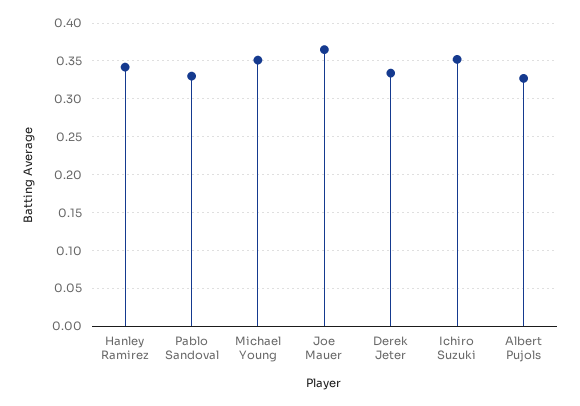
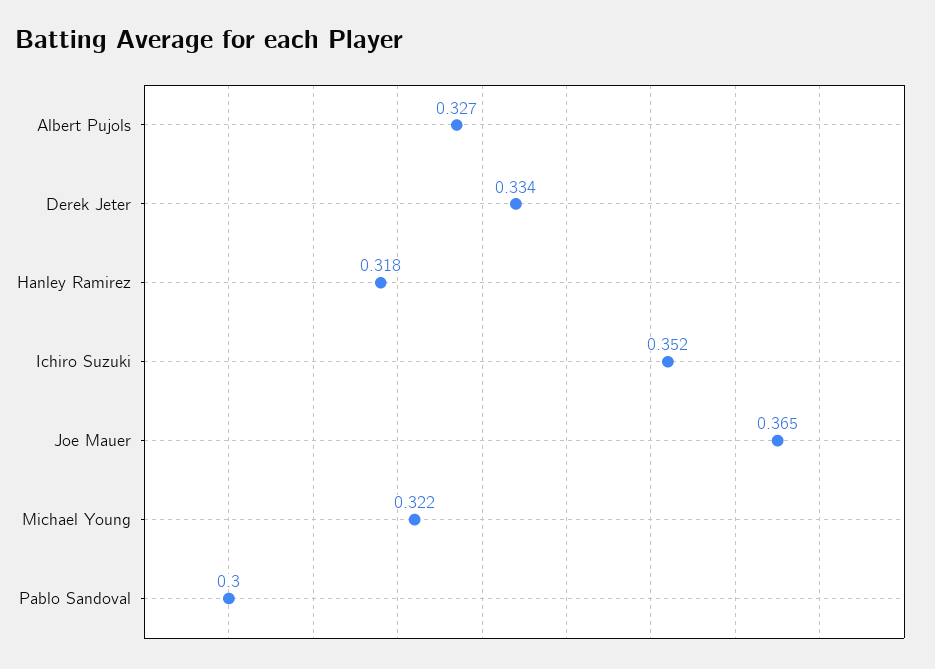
Hanley Ramirez: 0.34 -> 0.318
Pablo Sandoval: 0.33 -> 0.3
Michael Young: 0.35 -> 0.322

